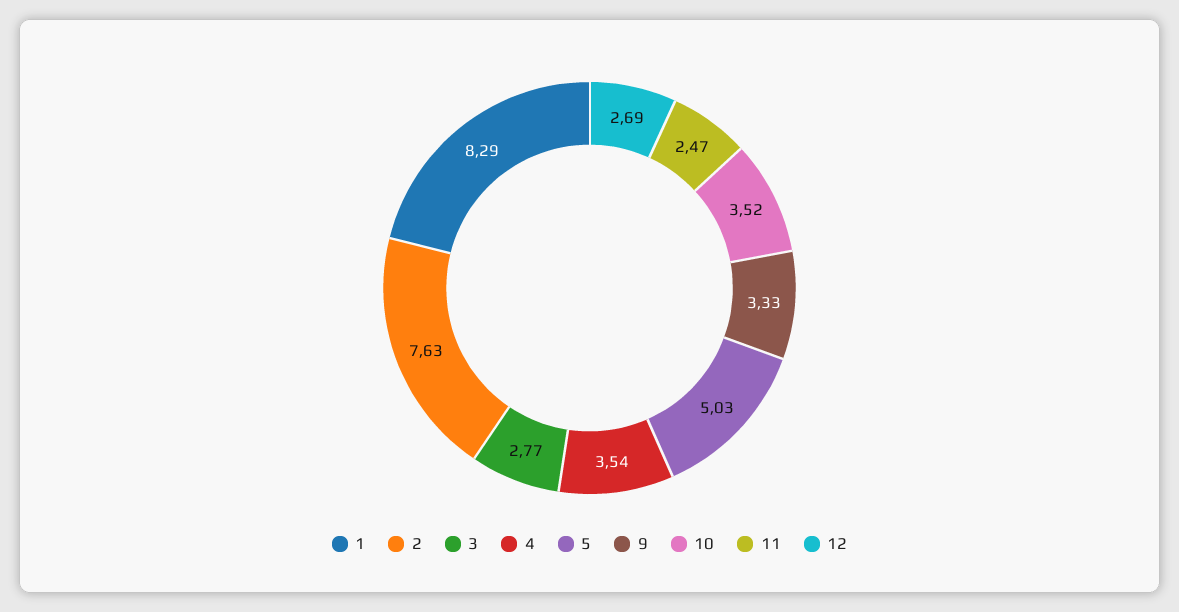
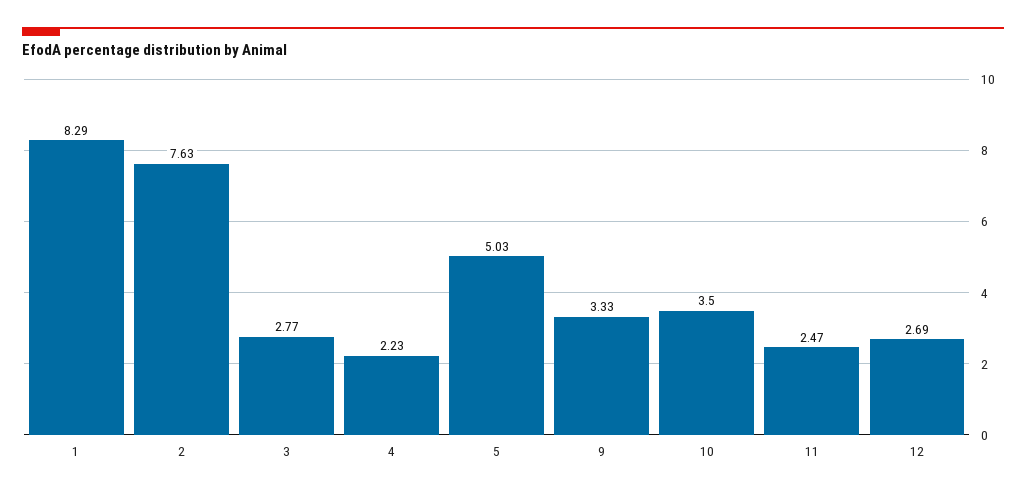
4: 3.54 -> 2.23
10: 3.52 -> 3.5

